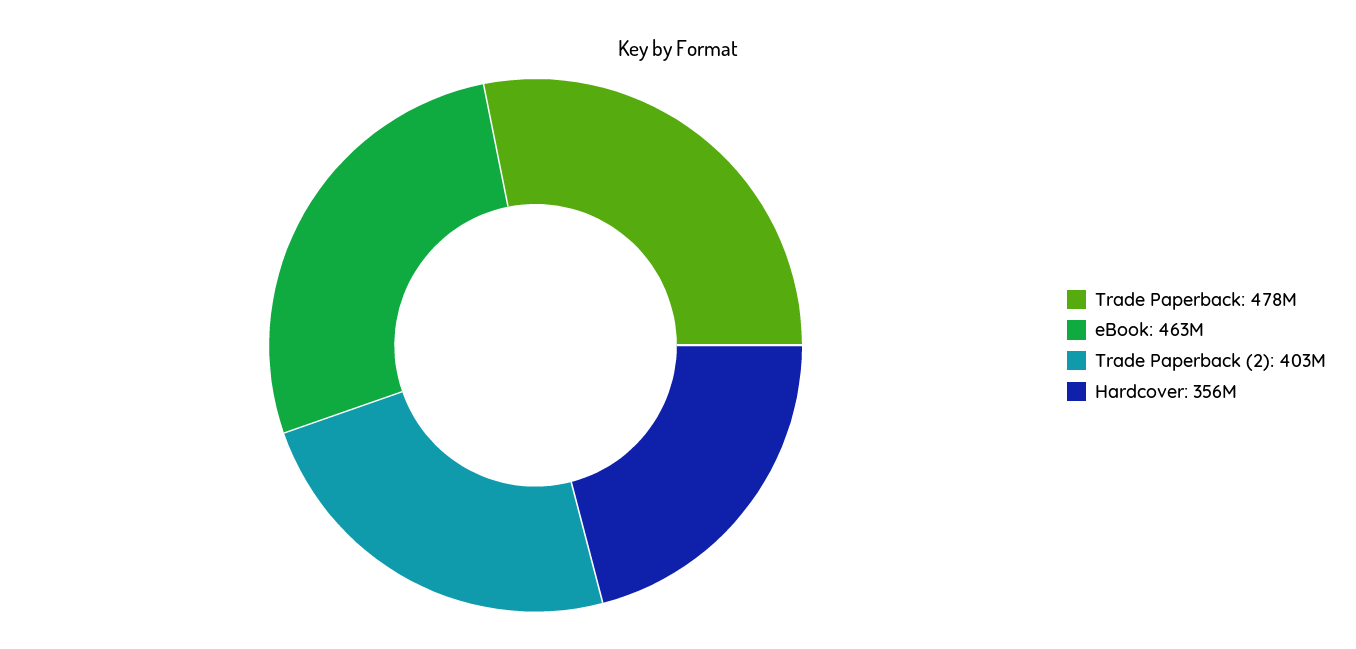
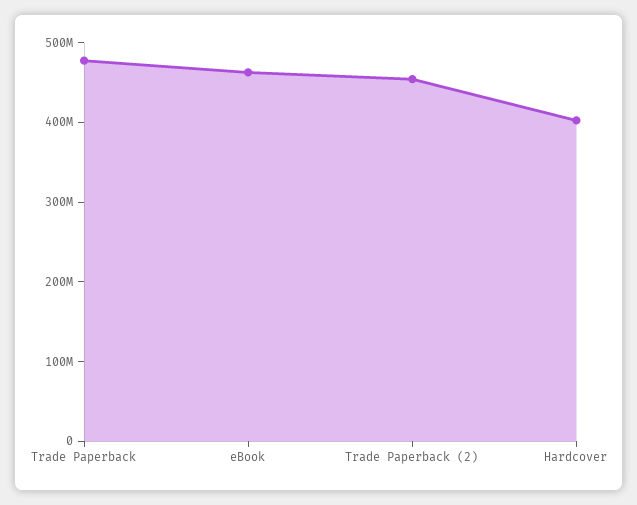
Trade Paperback (2): 403000000 -> 460000000
Hardcover: 356000000 -> 400000000

